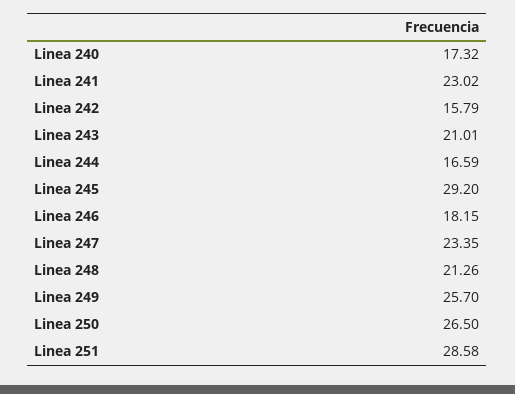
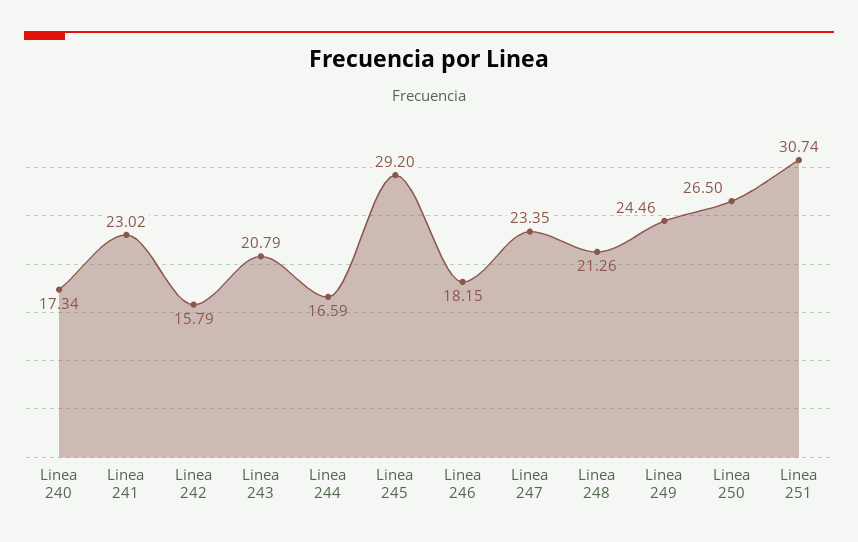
Linea 240: 17.32 -> 17.34
Linea 243: 21.01 -> 20.79
Linea 249: 25.7 -> 24.46
Linea 251: 28.58 -> 30.74

